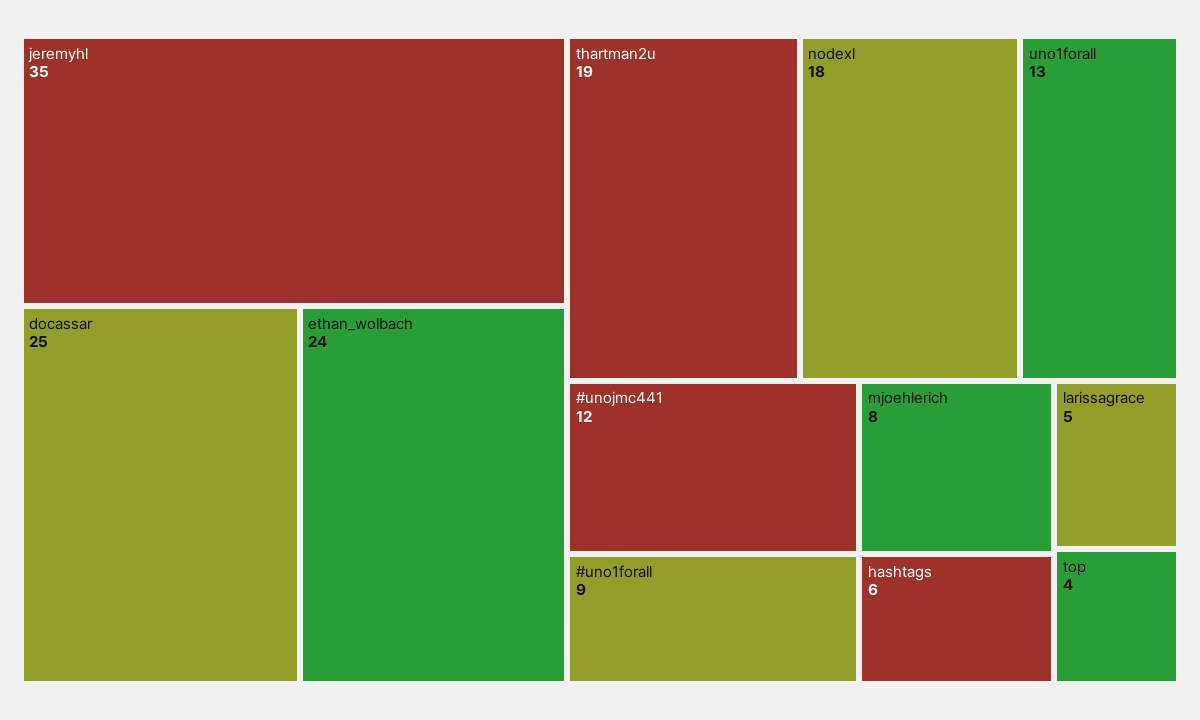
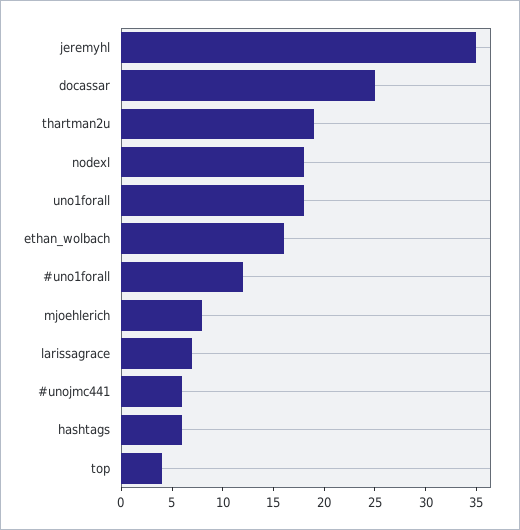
ethan_wolbach: 24 -> 16
uno1forall: 13 -> 18
#unojmc441: 12 -> 6
#uno1forall: 9 -> 12
larissagrace: 5 -> 7

